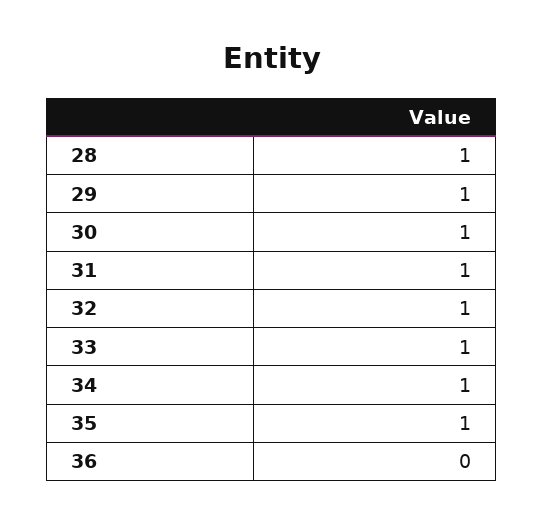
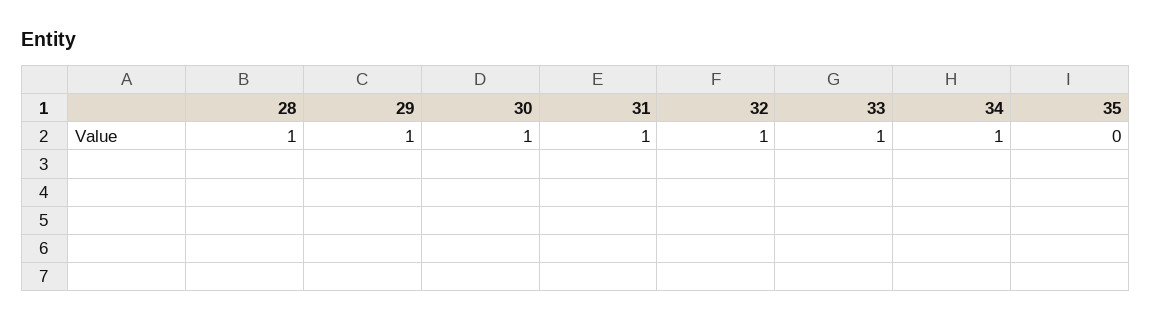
35: 1 -> 0
36: 0 -> none

